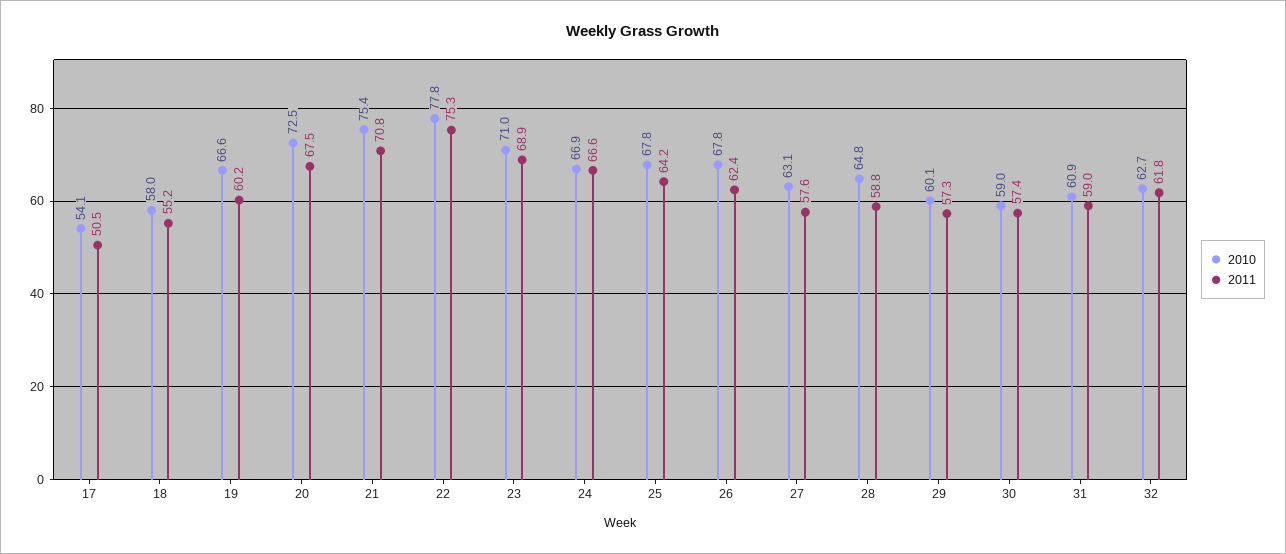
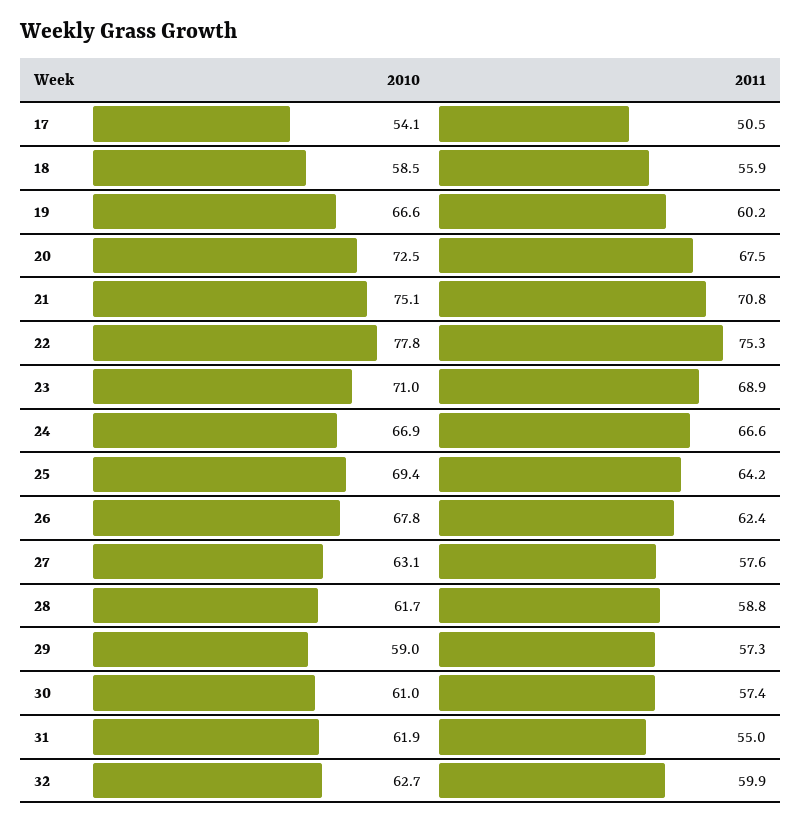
2010, 18: 58 -> 58.5
2011, 18: 55.2 -> 55.9
2010, 21: 75.4 -> 75.1
2010, 25: 67.8 -> 69.4
2010, 28: 64.8 -> 61.7
2010, 29: 60.1 -> 59
2010, 30: 59 -> 61
2010, 31: 60.9 -> 61.9
2011, 31: 59 -> 55
2011, 32: 61.8 -> 59.9

